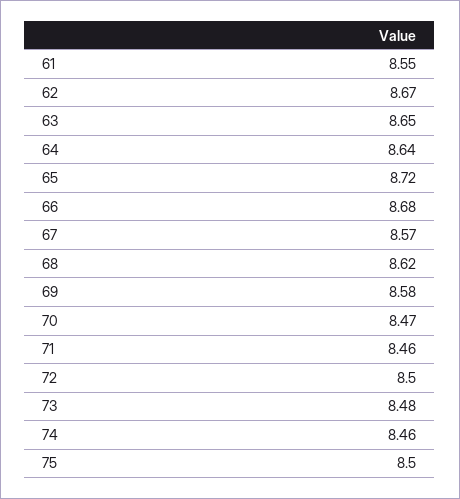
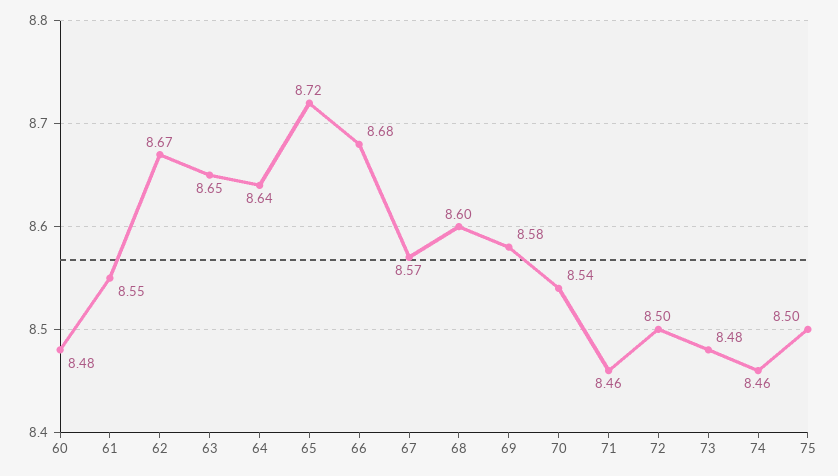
68: 8.62 -> 8.6
70: 8.47 -> 8.54
60: none -> 8.48

